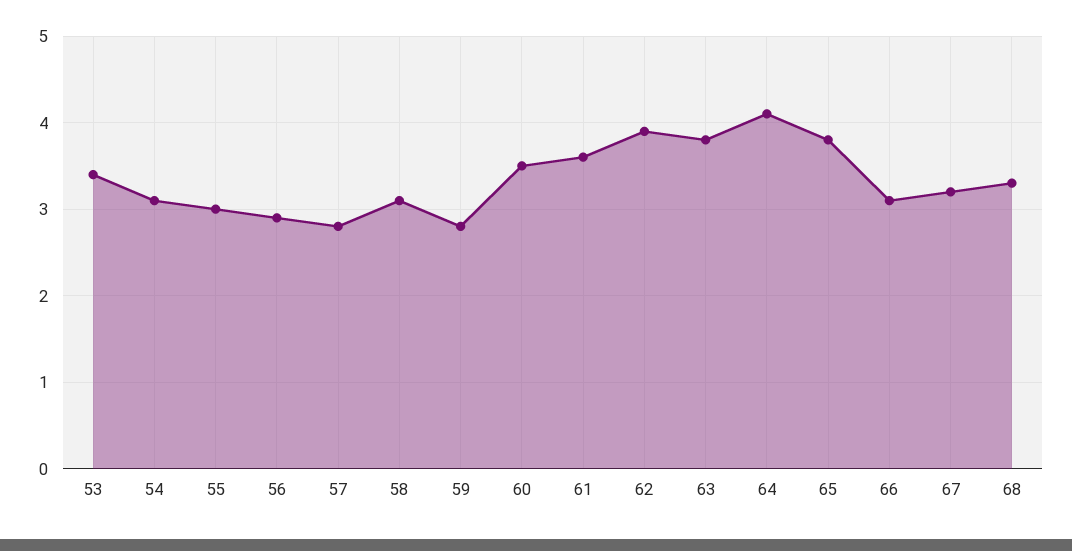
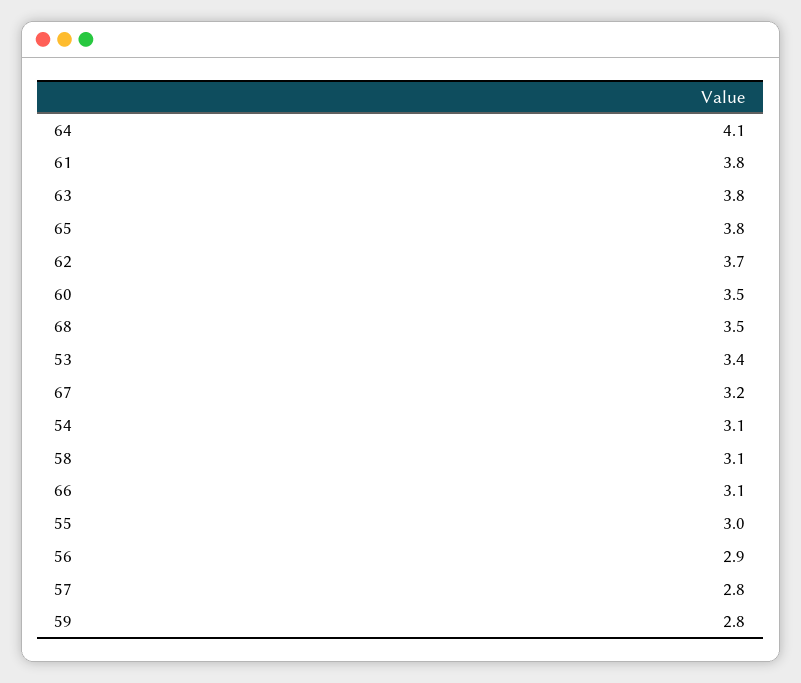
61: 3.6 -> 3.8
62: 3.9 -> 3.7
68: 3.3 -> 3.5

